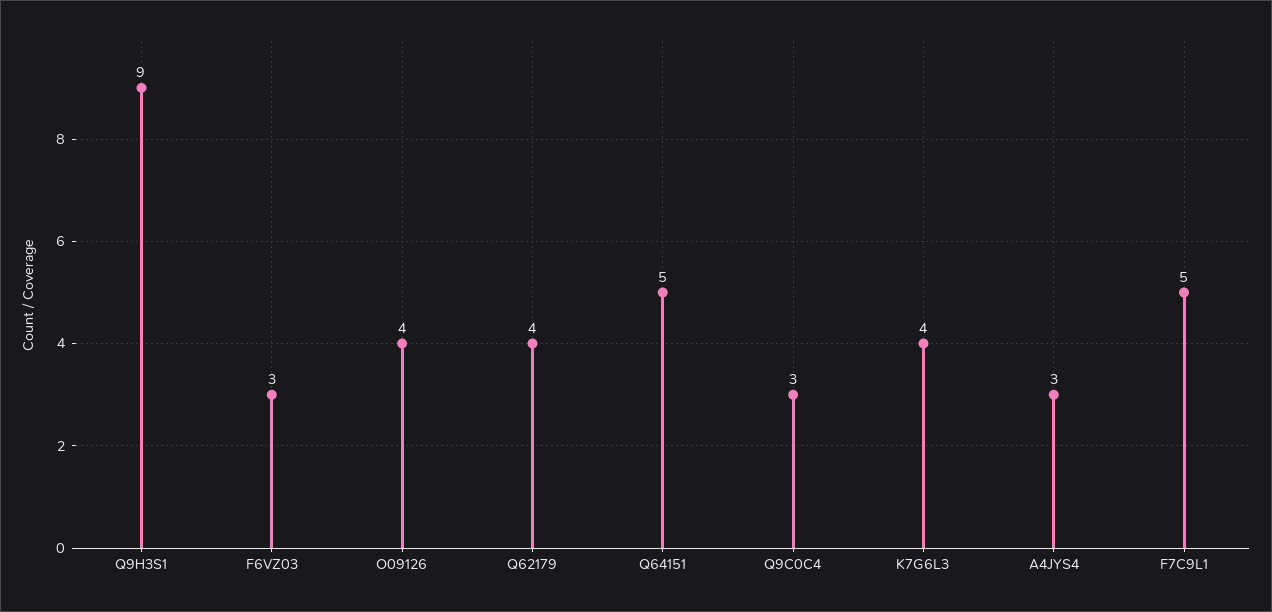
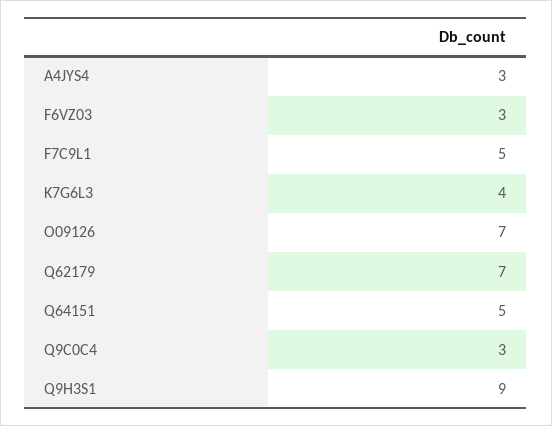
O09126: 4 -> 7
Q62179: 4 -> 7

